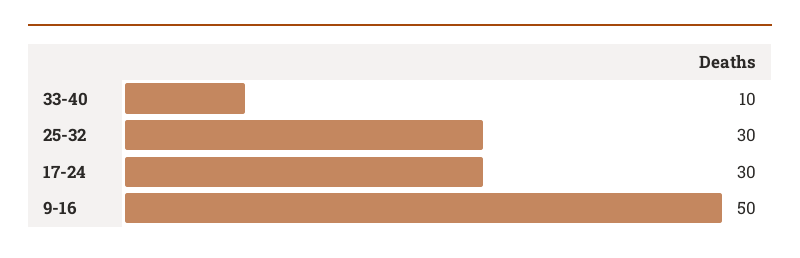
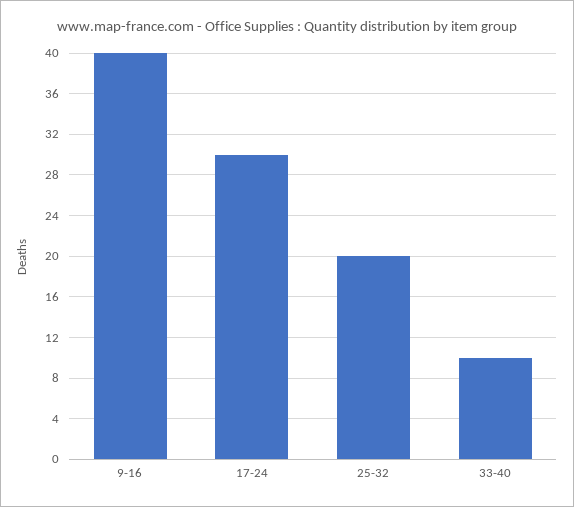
25-32: 30 -> 20
9-16: 50 -> 40

